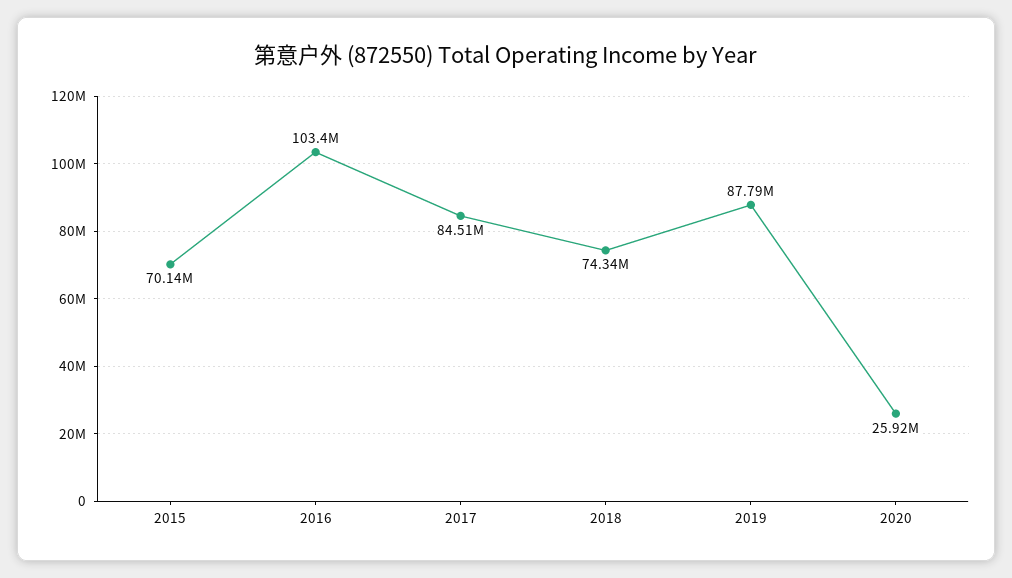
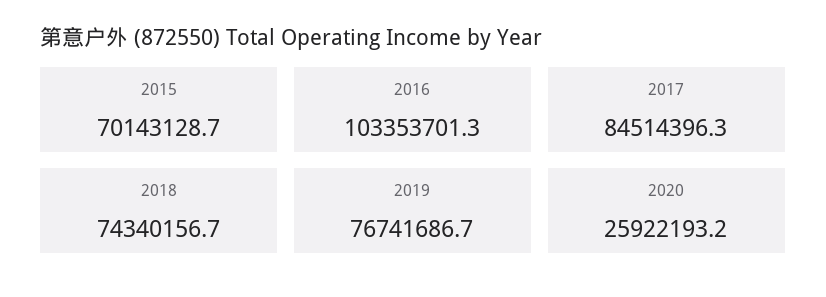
2019: 87790000 -> 76741686.7

